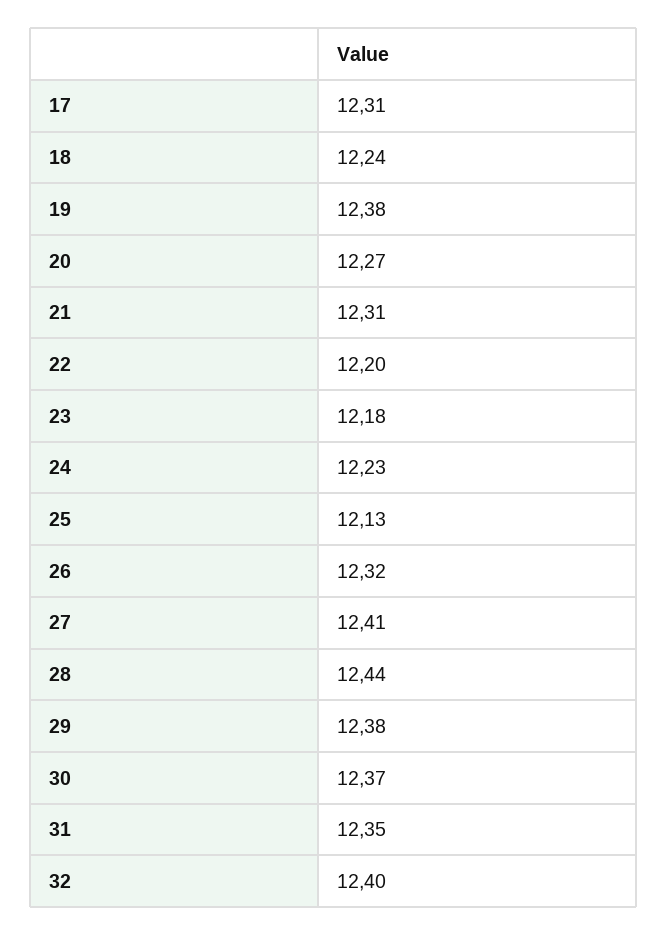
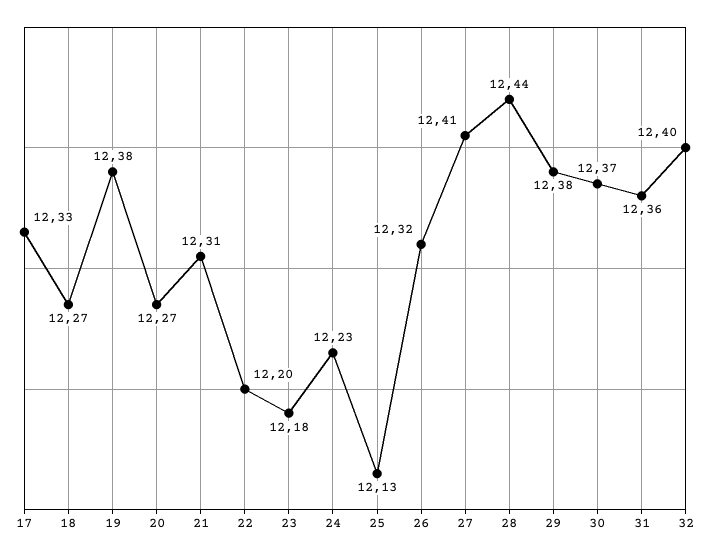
17: 12.31 -> 12.33
18: 12.24 -> 12.27
31: 12.35 -> 12.36

